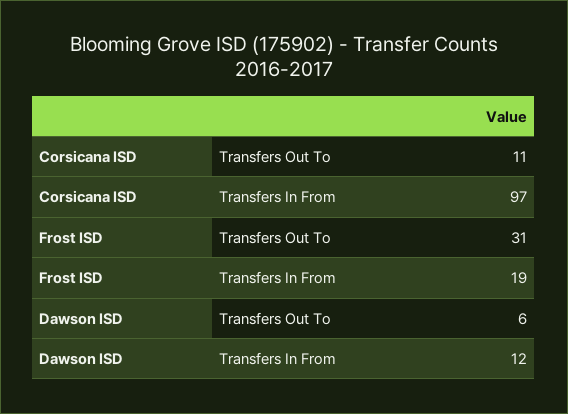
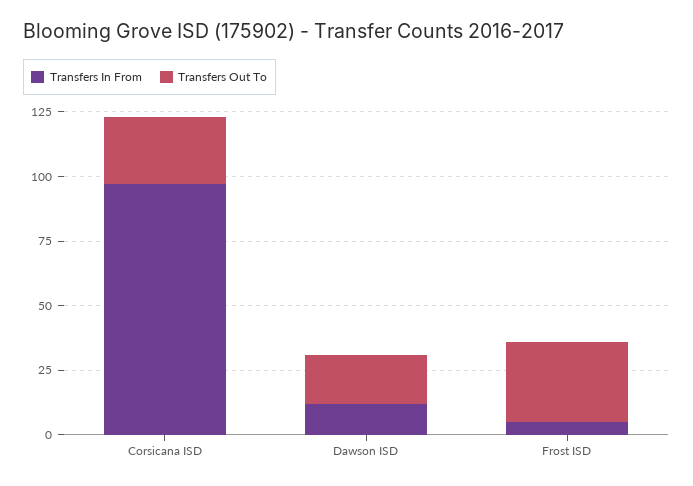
Transfers Out To, Corsicana ISD: 11 -> 25
Transfers In From, Frost ISD: 19 -> 5
Transfers Out To, Dawson ISD: 6 -> 20

